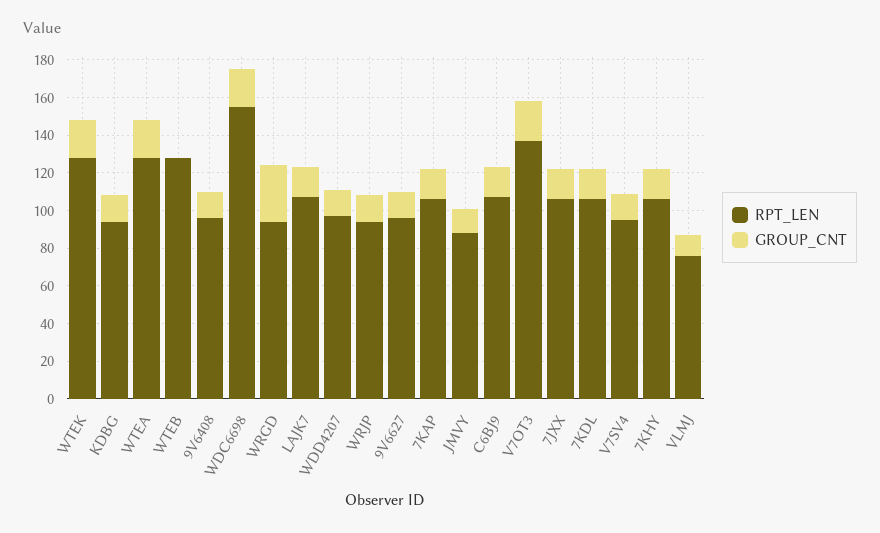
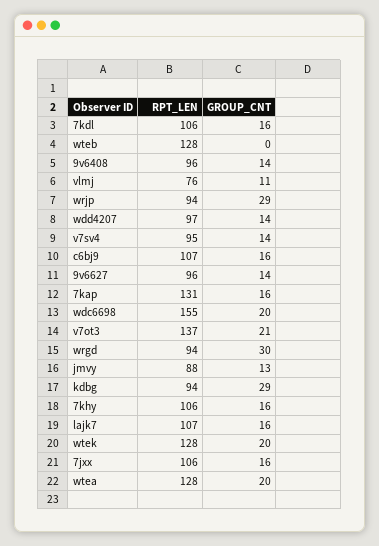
GROUP_CNT, KDBG: 15 -> 29
GROUP_CNT, WRJP: 15 -> 29
RPT_LEN, 7KAP: 105 -> 131

